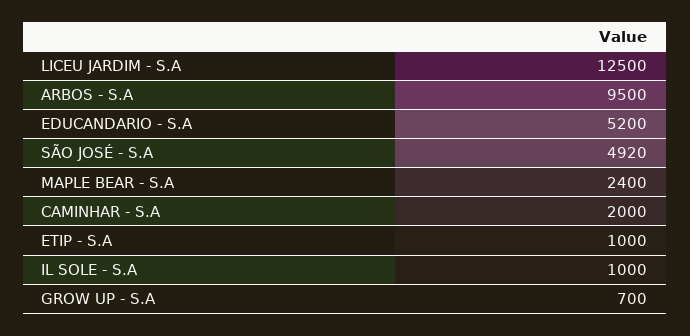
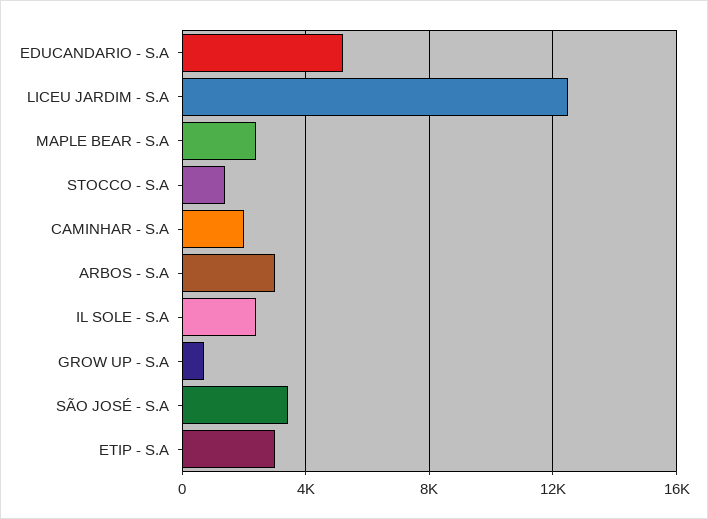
ARBOS - S.A: 9500 -> 3000
SÃO JOSÉ - S.A: 4920 -> 3500
ETIP - S.A: 1000 -> 3000
IL SOLE - S.A: 1000 -> 2500
STOCCO - S.A: none -> 1500

